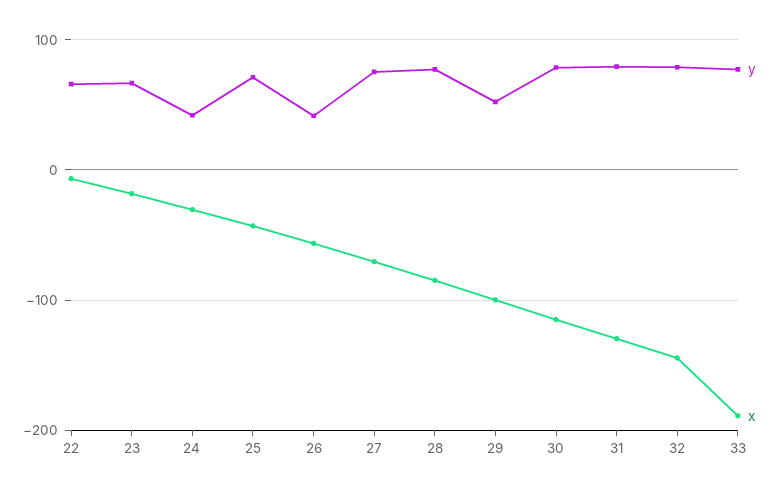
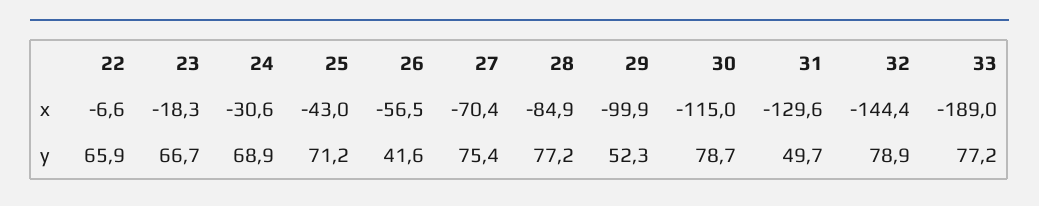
y, 24: 40 -> 68.9
y, 31: 80 -> 49.7

